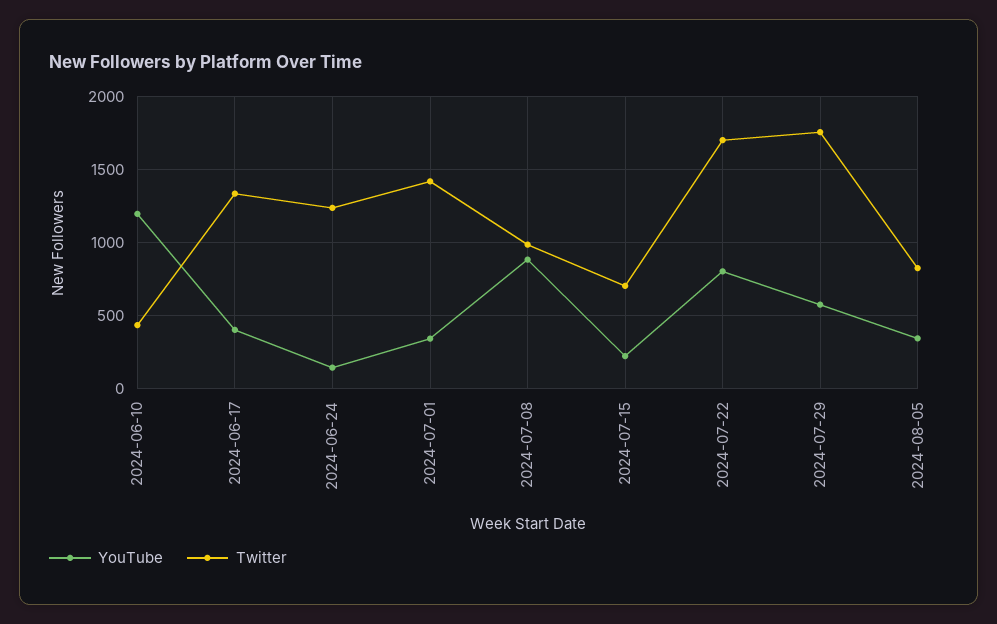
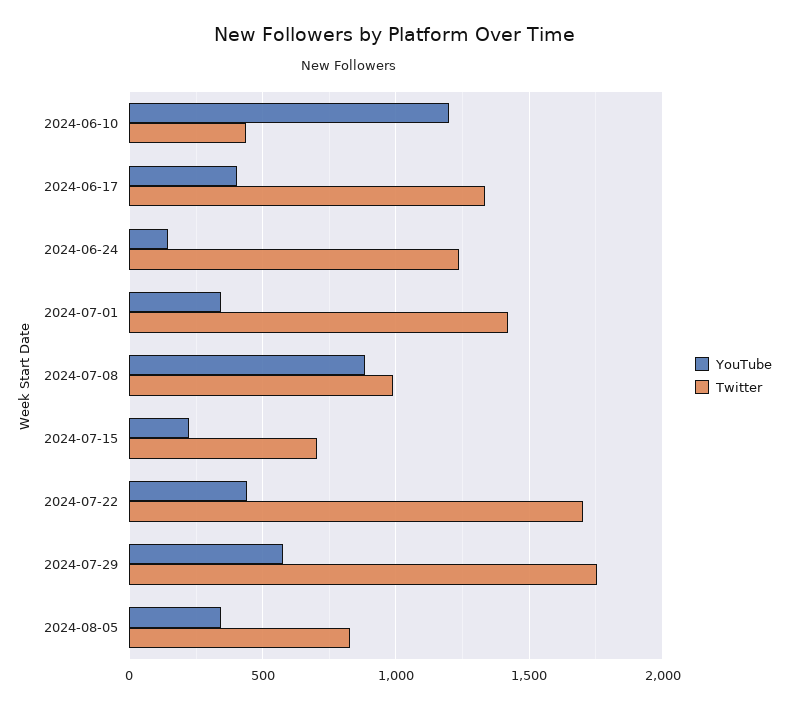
YouTube, 2024-07-22: 800 -> 450

